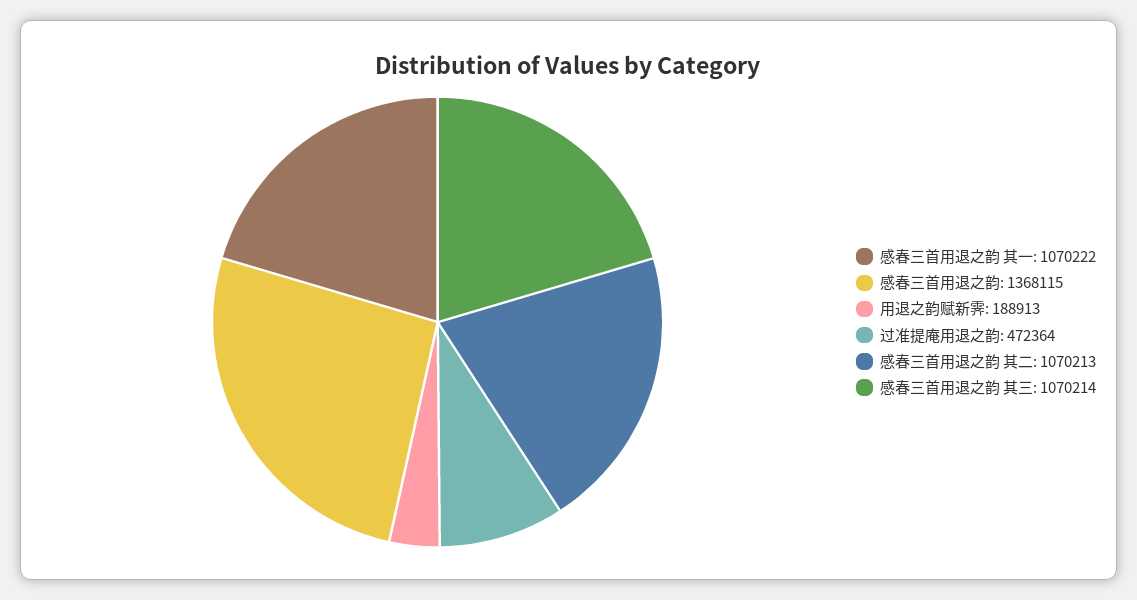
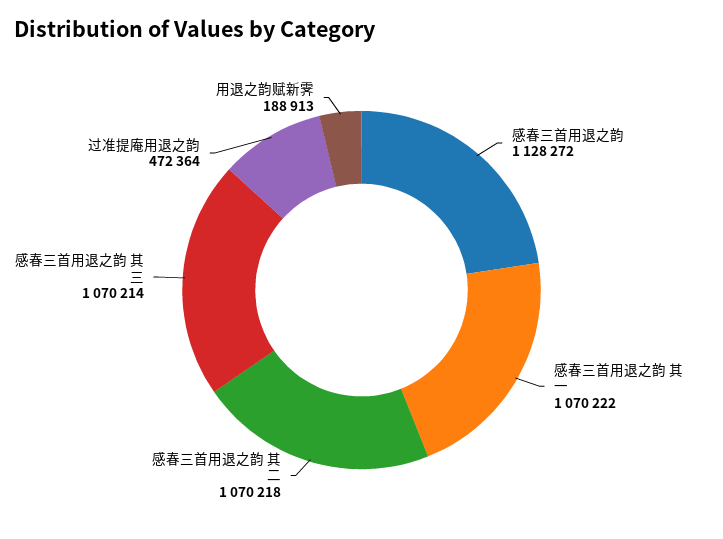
感春三首用退之韵: 1368115 -> 1128272
感春三首用退之韵 其二: 1070213 -> 1070218

